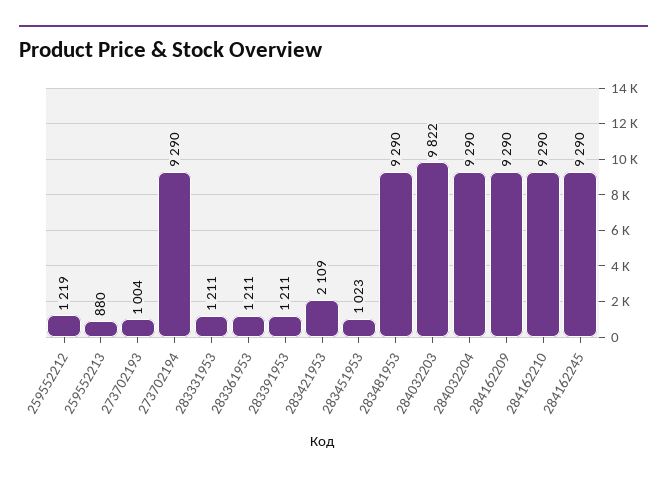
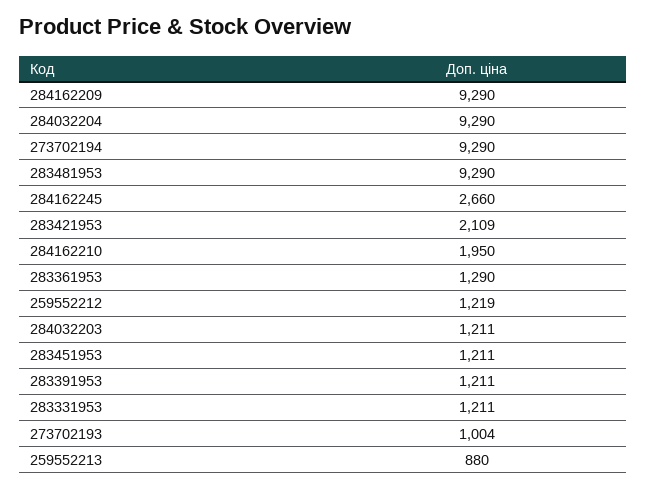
283361953: 1211 -> 1290
283451953: 1023 -> 1211
284032203: 9822 -> 1211
284162210: 9290 -> 1950
284162245: 9290 -> 2660

